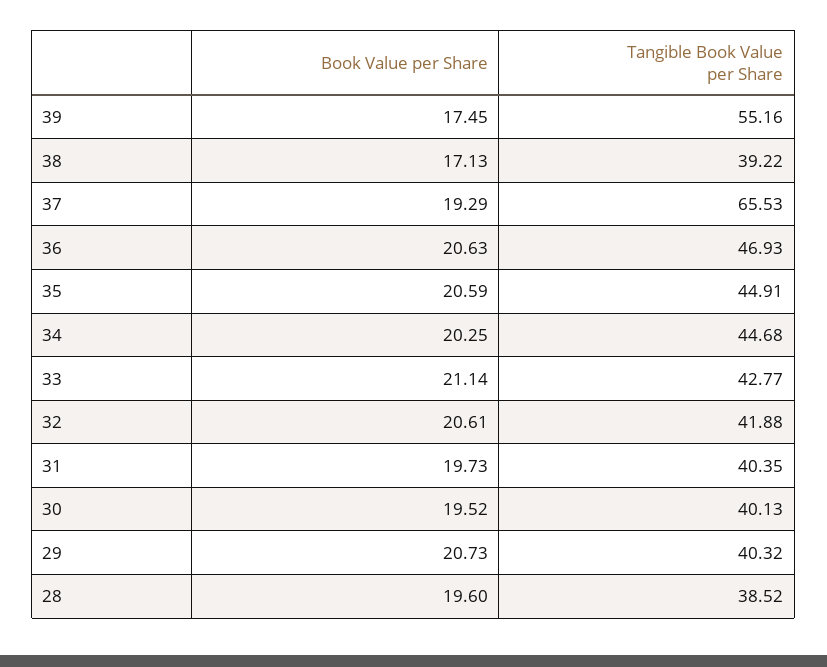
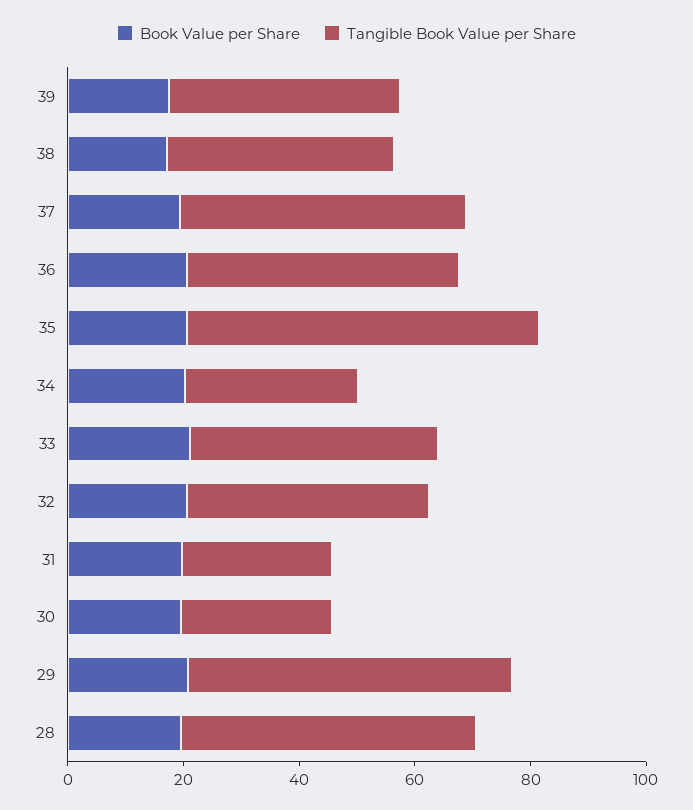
Tangible Book Value per Share, 39: 55.16 -> 40
Tangible Book Value per Share, 37: 65.53 -> 50
Tangible Book Value per Share, 35: 44.91 -> 60
Tangible Book Value per Share, 34: 44.68 -> 30
Tangible Book Value per Share, 31: 40.35 -> 25
Tangible Book Value per Share, 30: 40.13 -> 25
Tangible Book Value per Share, 29: 40.32 -> 55
Tangible Book Value per Share, 28: 38.52 -> 50

